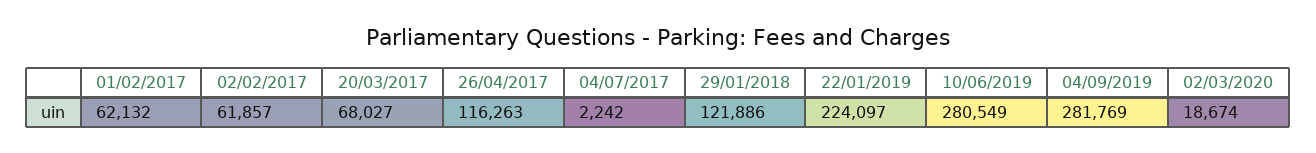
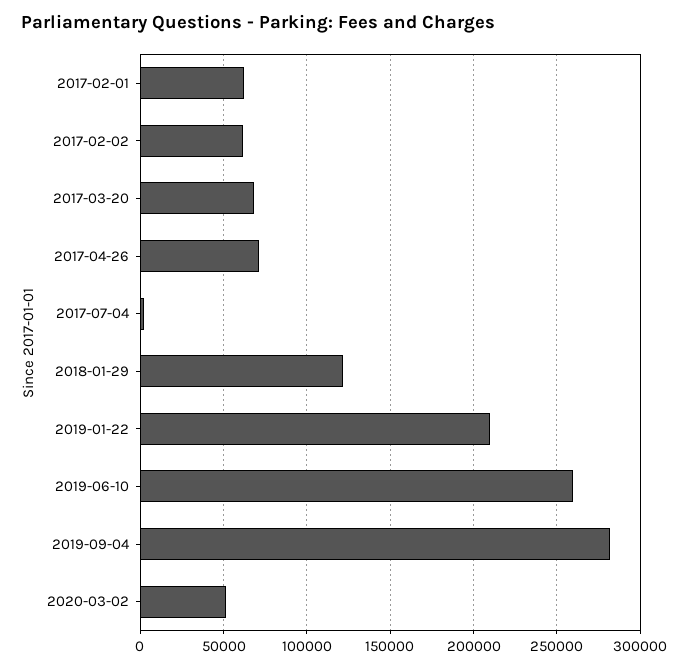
26/04/2017: 116263 -> 70000
22/01/2019: 224097 -> 210000
10/06/2019: 280549 -> 260000
02/03/2020: 18674 -> 50000

